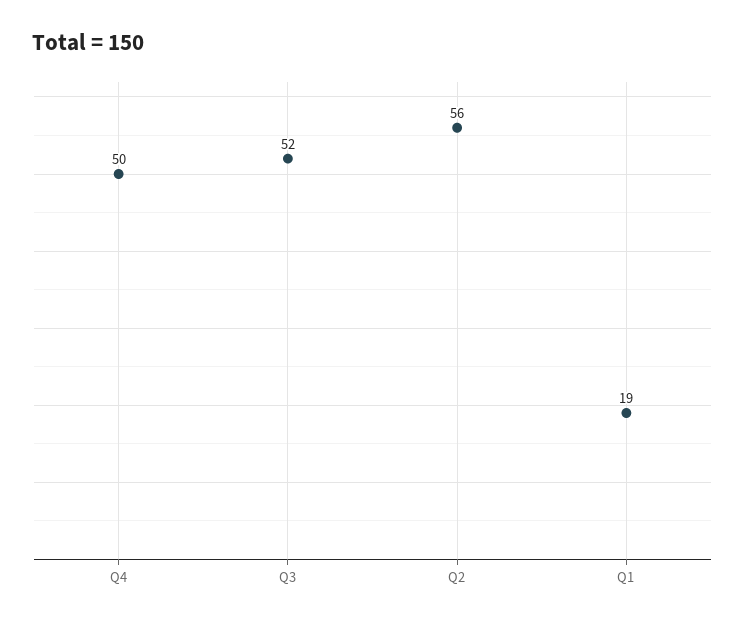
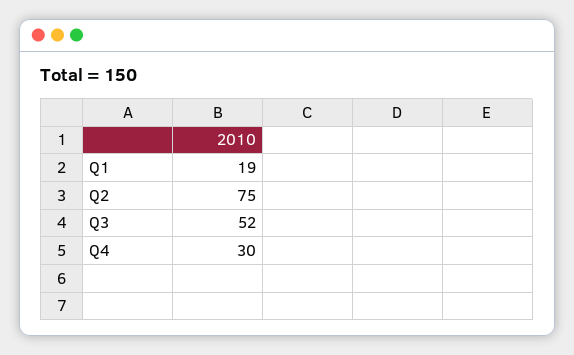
Q4: 50 -> 30
Q2: 56 -> 75

